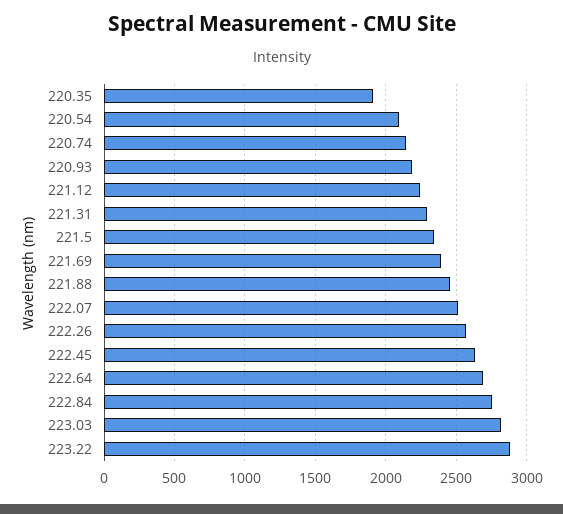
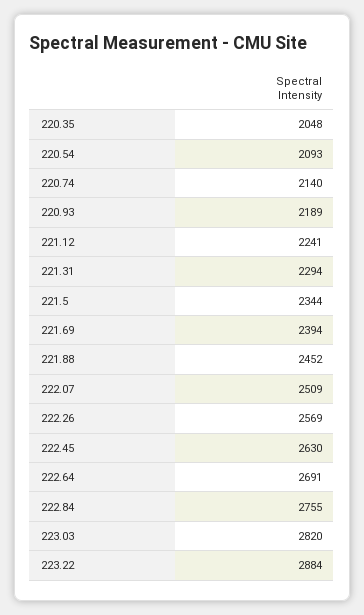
220.35: 1900 -> 2048

